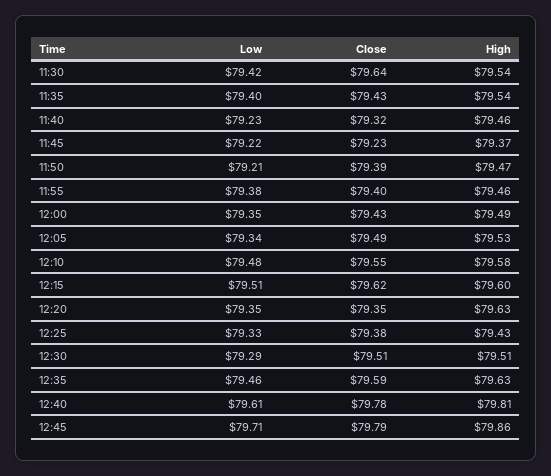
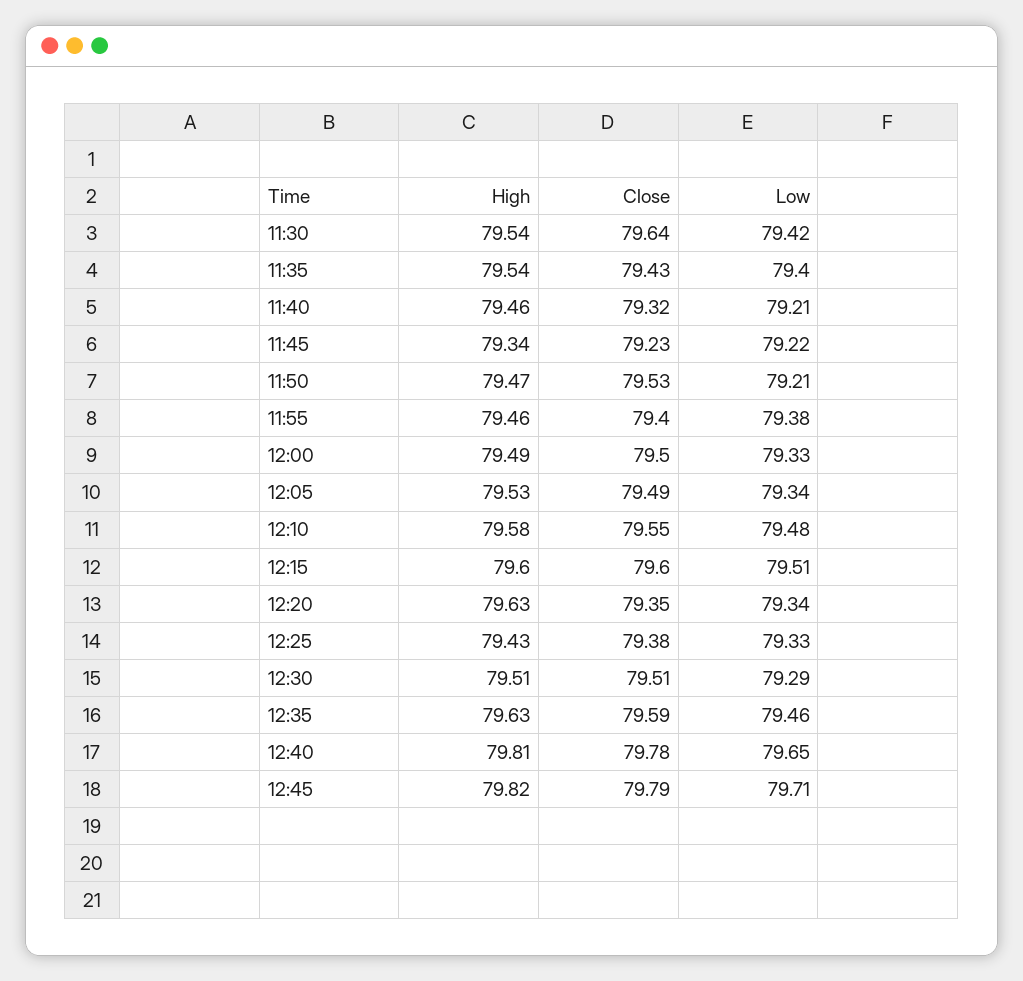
Low, 11:40: 79.23 -> 79.21
High, 11:45: 79.37 -> 79.34
Close, 11:50: 79.39 -> 79.53
Low, 12:00: 79.35 -> 79.33
Close, 12:00: 79.43 -> 79.5
Close, 12:15: 79.62 -> 79.6
Low, 12:20: 79.35 -> 79.34
Low, 12:40: 79.61 -> 79.65
High, 12:45: 79.86 -> 79.82

